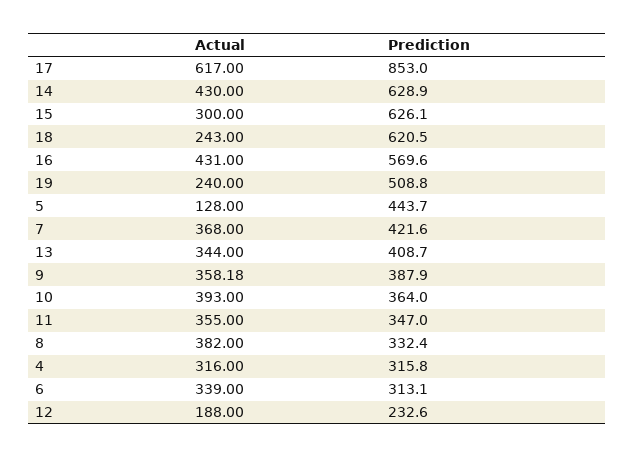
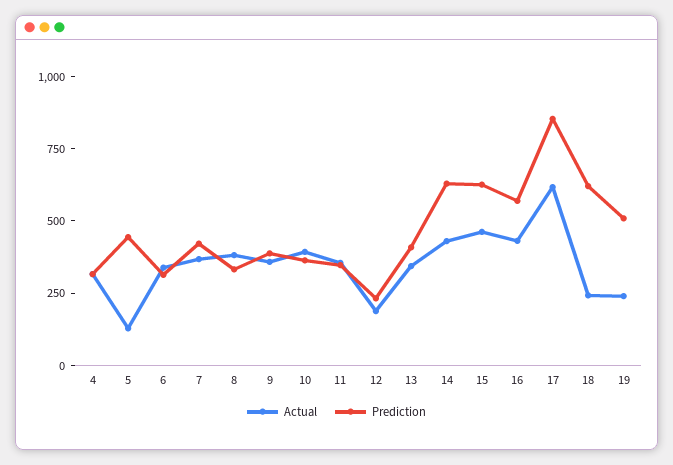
Actual, 15: 300 -> 450

